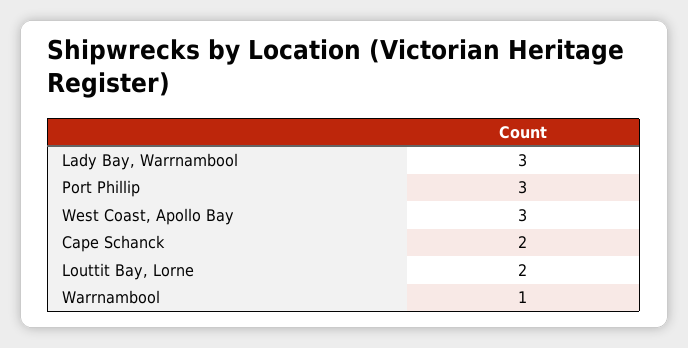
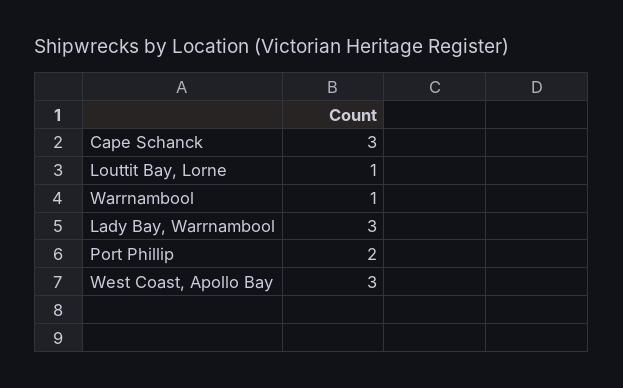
Port Phillip: 3 -> 2
Cape Schanck: 2 -> 3
Louttit Bay, Lorne: 2 -> 1

